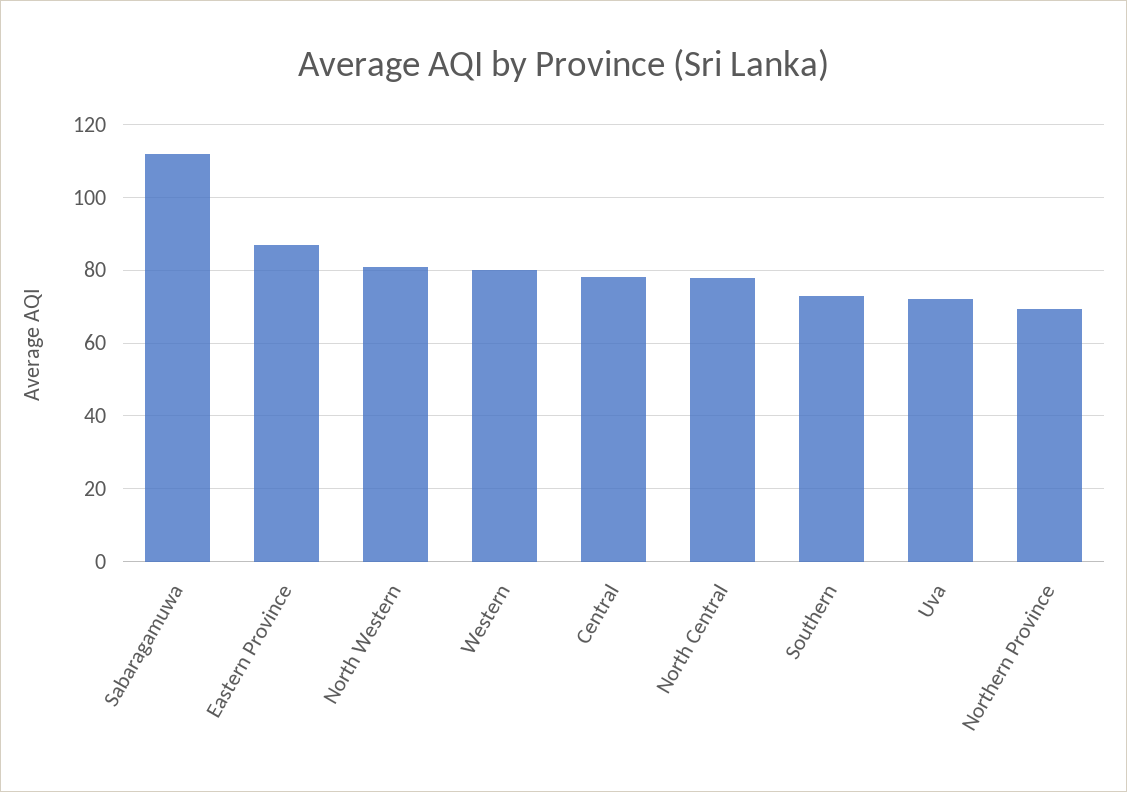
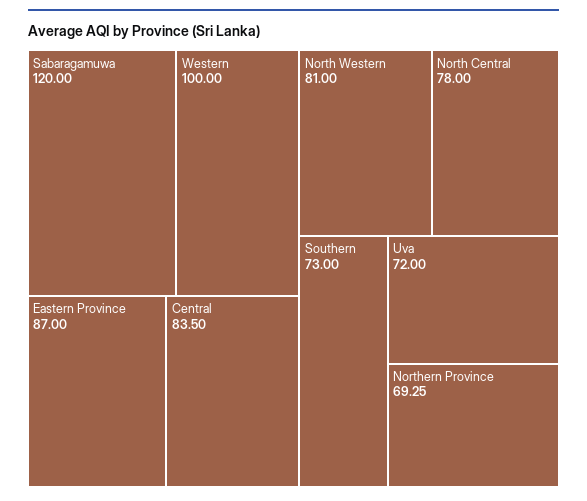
Sabaragamuwa: 112 -> 120
Western: 80 -> 100
Central: 78 -> 83.5

